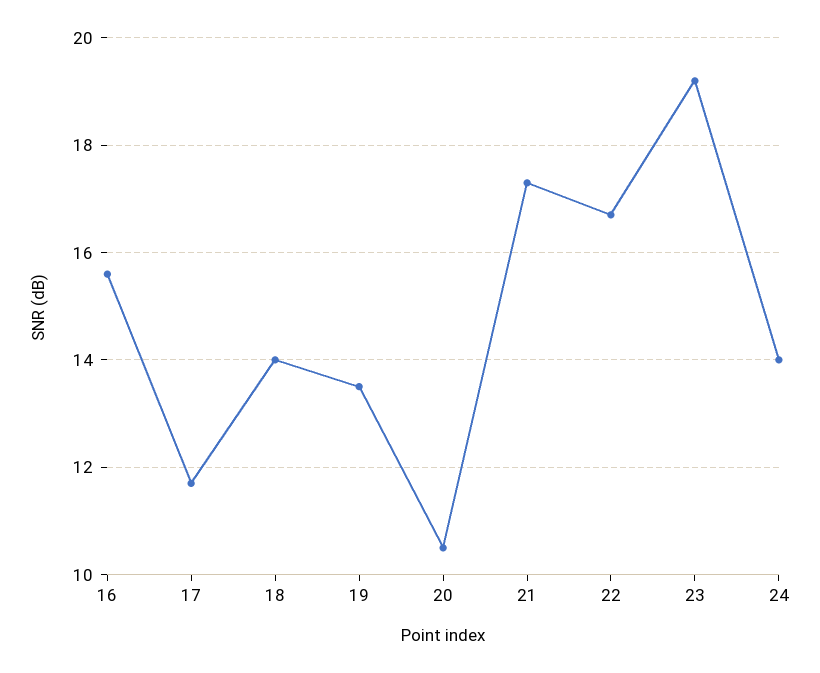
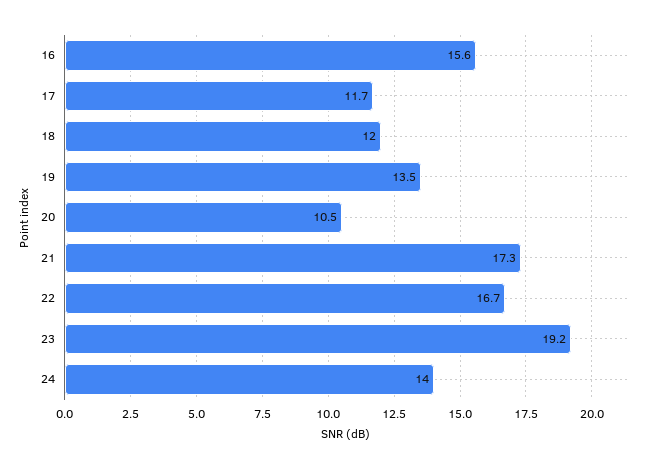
18: 14 -> 12

